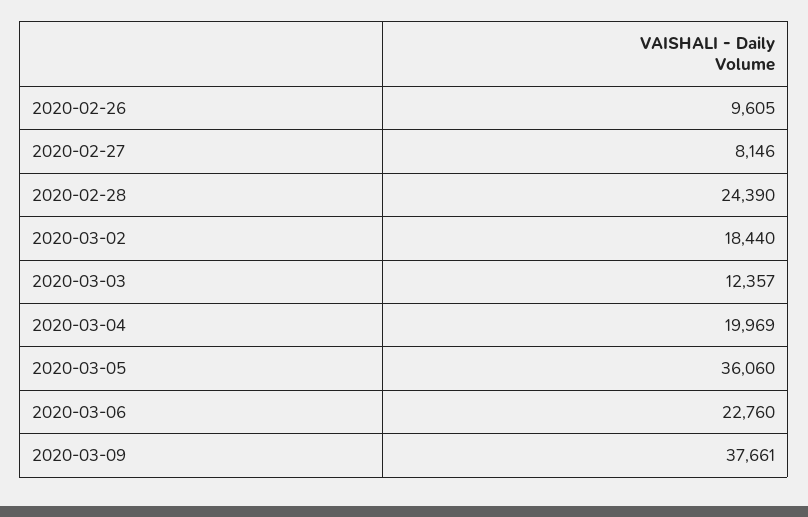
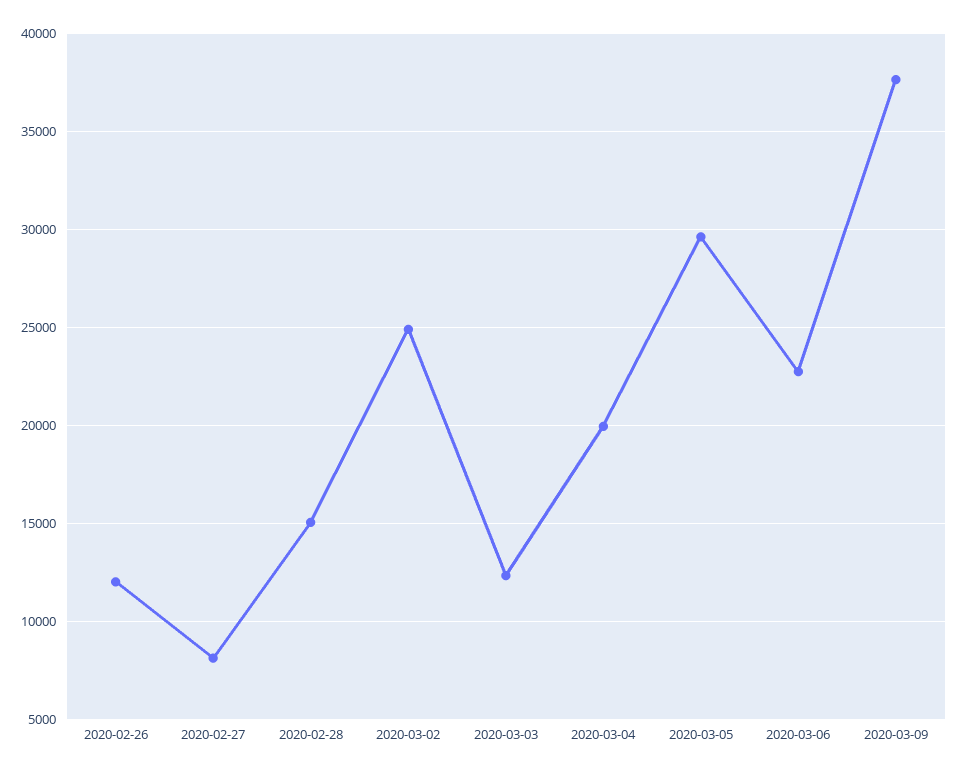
2020-02-26: 9605 -> 12000
2020-02-28: 24390 -> 15000
2020-03-02: 18440 -> 25000
2020-03-05: 36060 -> 29500

